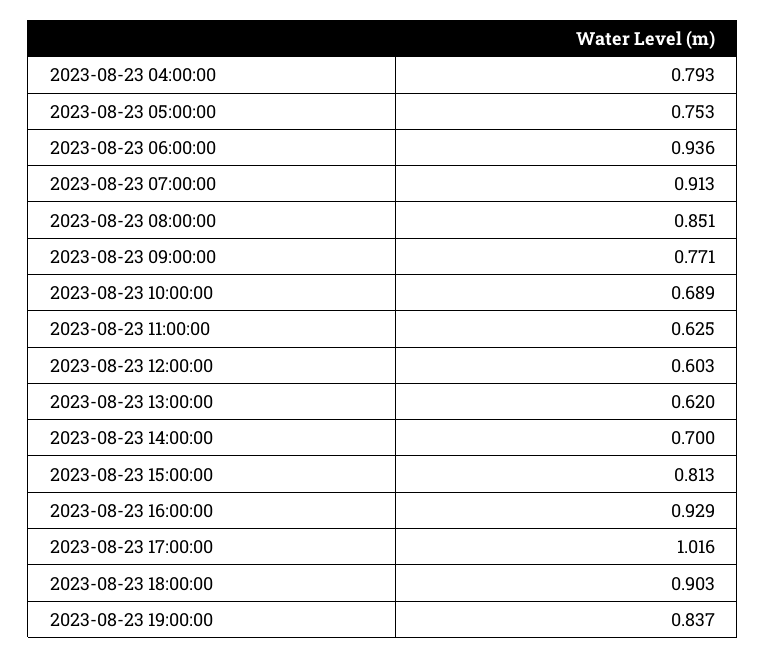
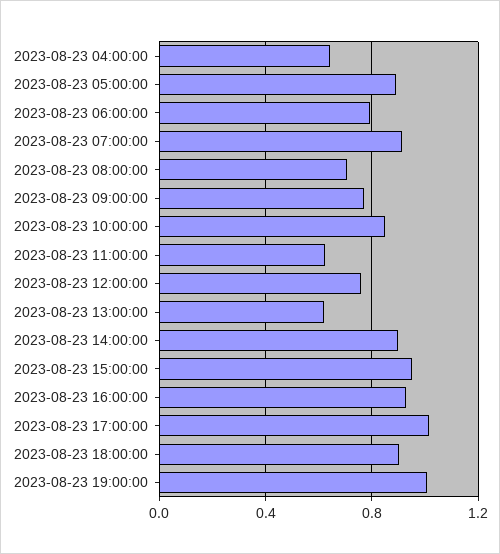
2023-08-23 04:00:00: 0.793 -> 0.65
2023-08-23 05:00:00: 0.753 -> 0.9
2023-08-23 06:00:00: 0.936 -> 0.8
2023-08-23 08:00:00: 0.851 -> 0.7
2023-08-23 10:00:00: 0.689 -> 0.85
2023-08-23 12:00:00: 0.603 -> 0.75
2023-08-23 14:00:00: 0.7 -> 0.9
2023-08-23 15:00:00: 0.813 -> 0.95
2023-08-23 19:00:00: 0.837 -> 1

